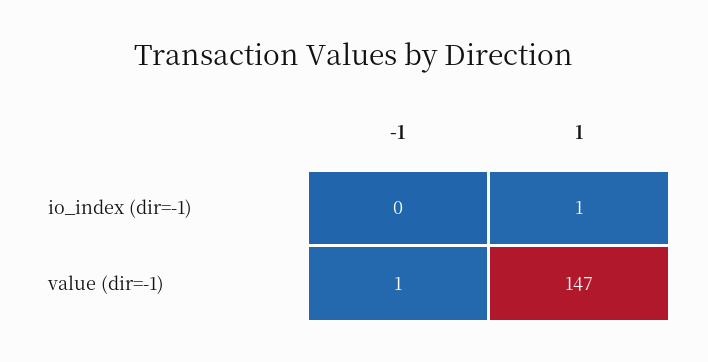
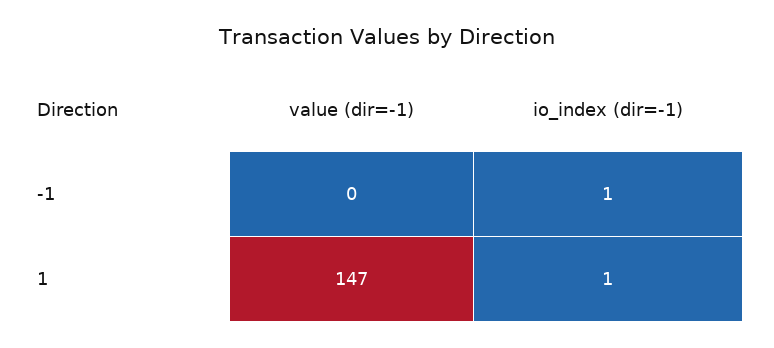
-1, io_index (dir=-1): 0 -> 1
-1, value (dir=-1): 1 -> 0

